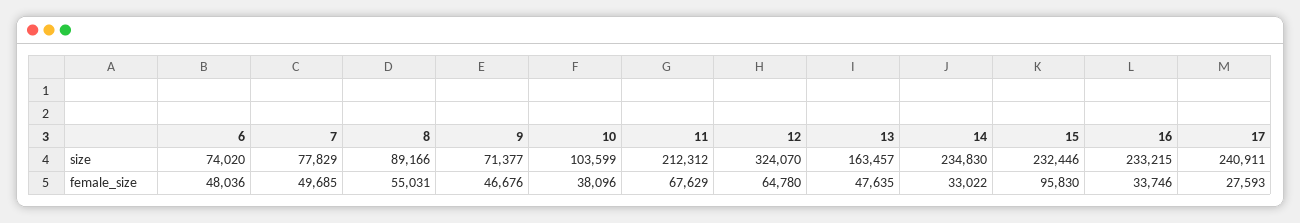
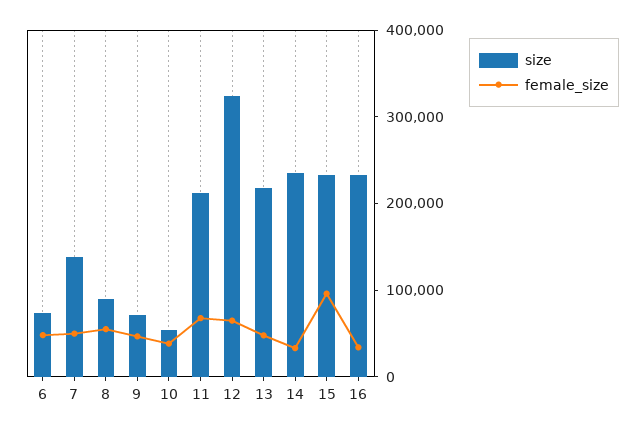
size, 7: 77829 -> 140000
size, 10: 103599 -> 60000
size, 13: 163457 -> 220000
size, 17: 240911 -> none
female_size, 17: 27593 -> none

